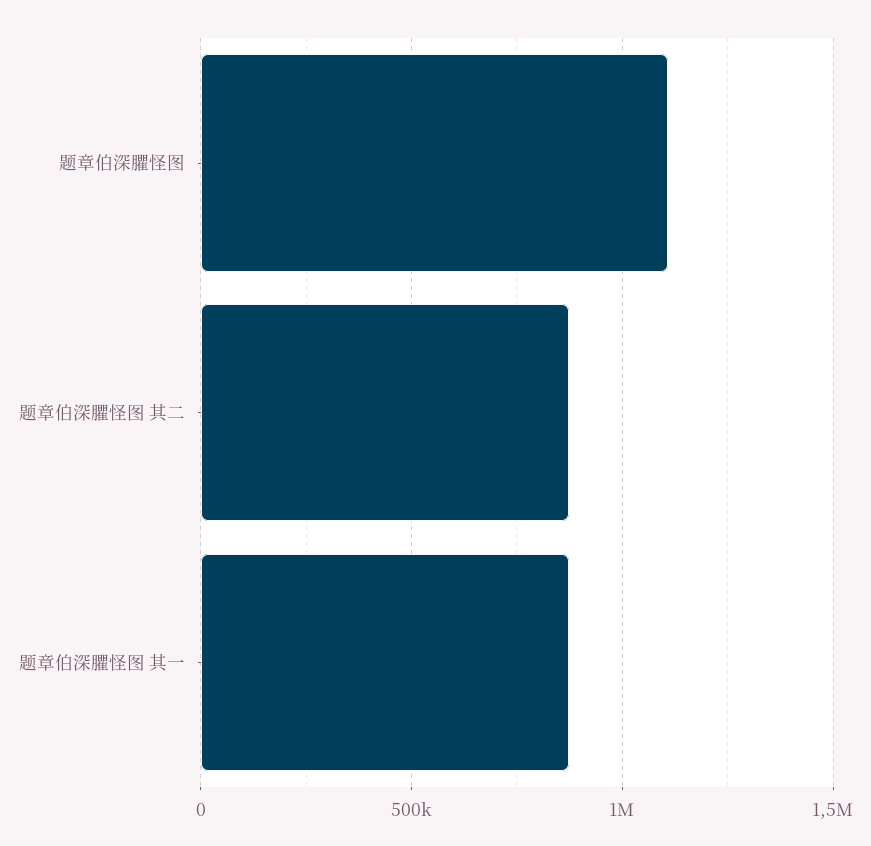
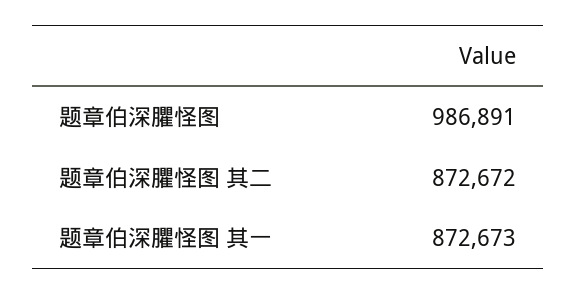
题章伯深臞怪图: 1100000 -> 986891

